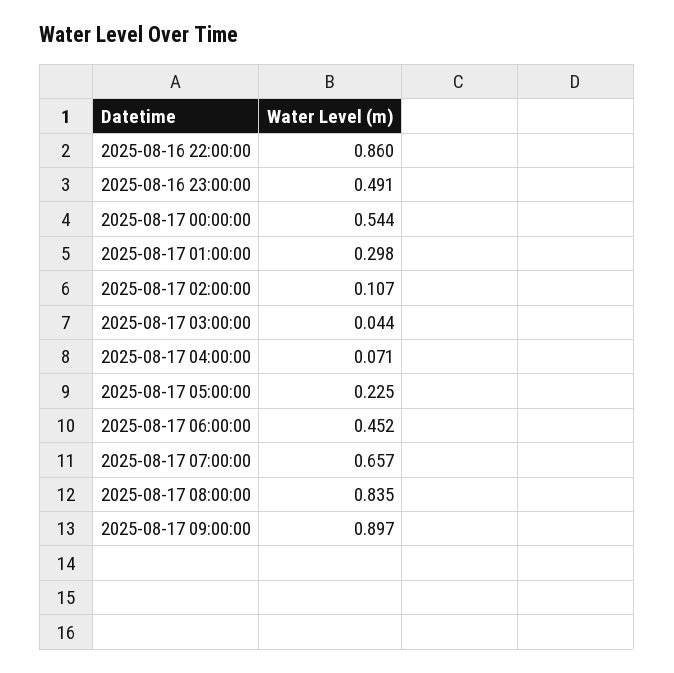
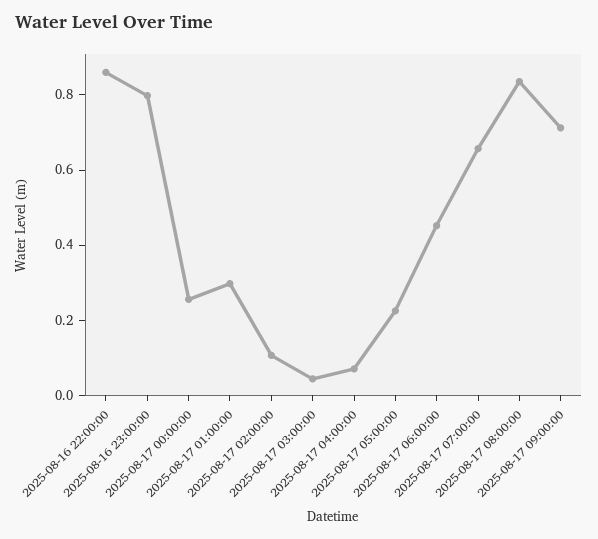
2025-08-16 23:00:00: 0.491 -> 0.8
2025-08-17 00:00:00: 0.544 -> 0.25
2025-08-17 09:00:00: 0.897 -> 0.7

